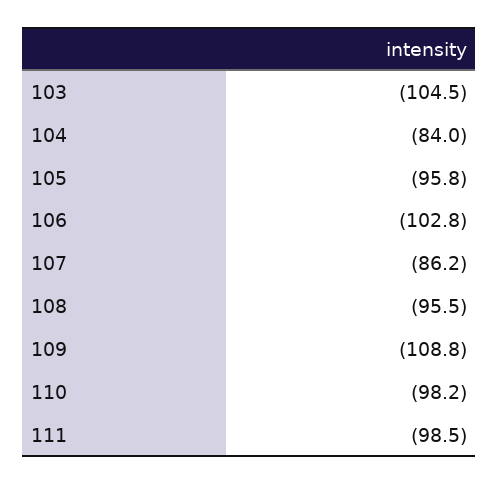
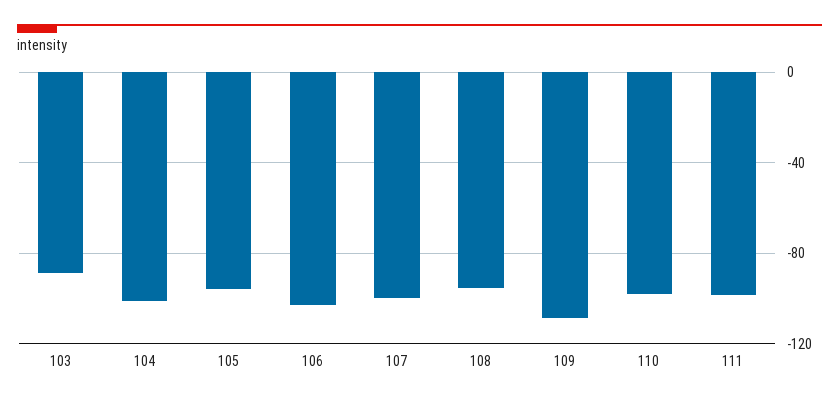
103: -104.5 -> -90
104: -84 -> -100
107: -86.2 -> -100

